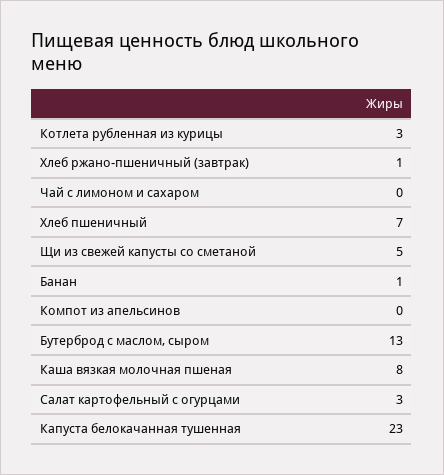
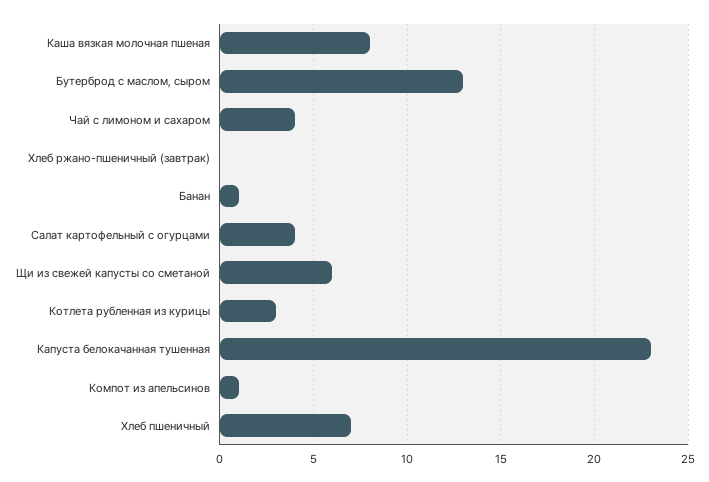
Хлеб ржано-пшеничный (завтрак): 1 -> 0
Чай с лимоном и сахаром: 0 -> 4
Щи из свежей капусты со сметаной: 5 -> 6
Компот из апельсинов: 0 -> 1
Салат картофельный с огурцами: 3 -> 4

